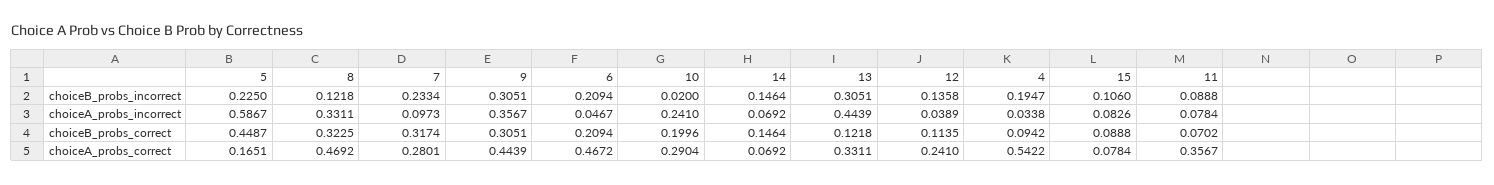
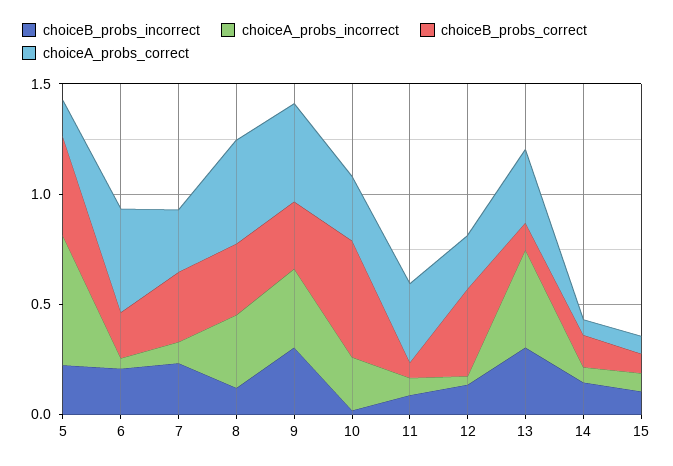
choiceB_probs_incorrect, 4: 0.1947 -> none
choiceA_probs_incorrect, 4: 0.0338 -> none
choiceB_probs_correct, 10: 0.1996 -> 0.5
choiceB_probs_correct, 12: 0.1135 -> 0.4
choiceB_probs_correct, 4: 0.0942 -> none
choiceA_probs_correct, 4: 0.5422 -> none

